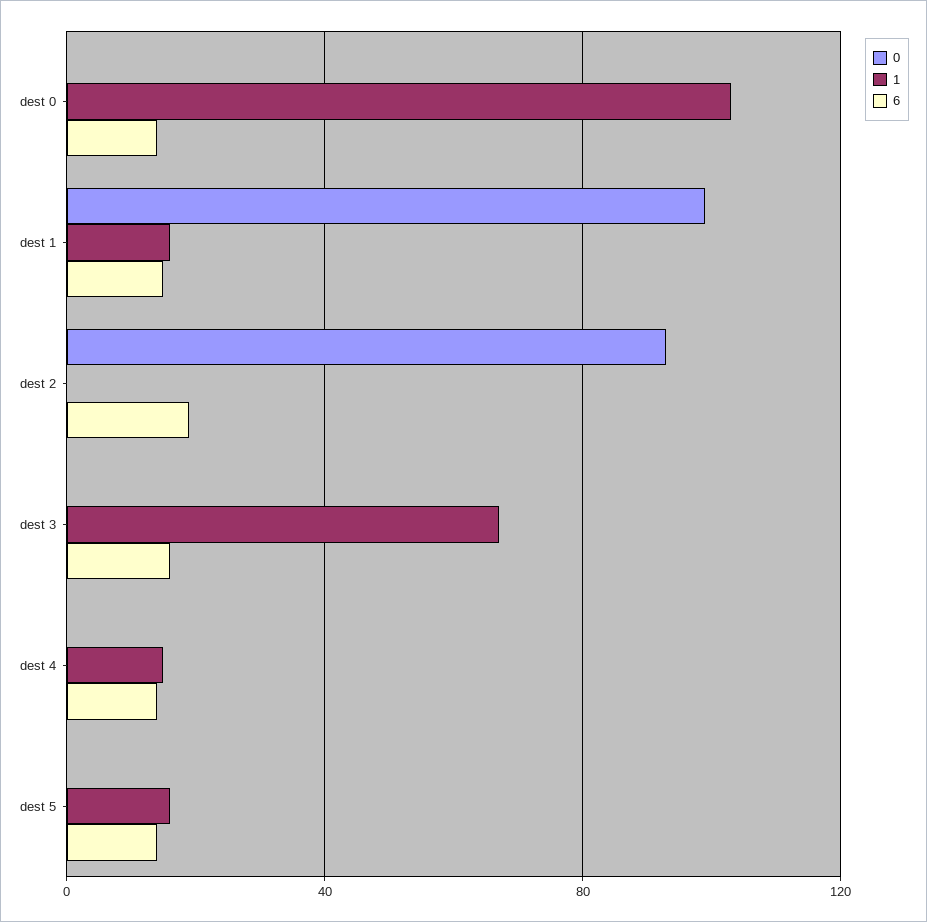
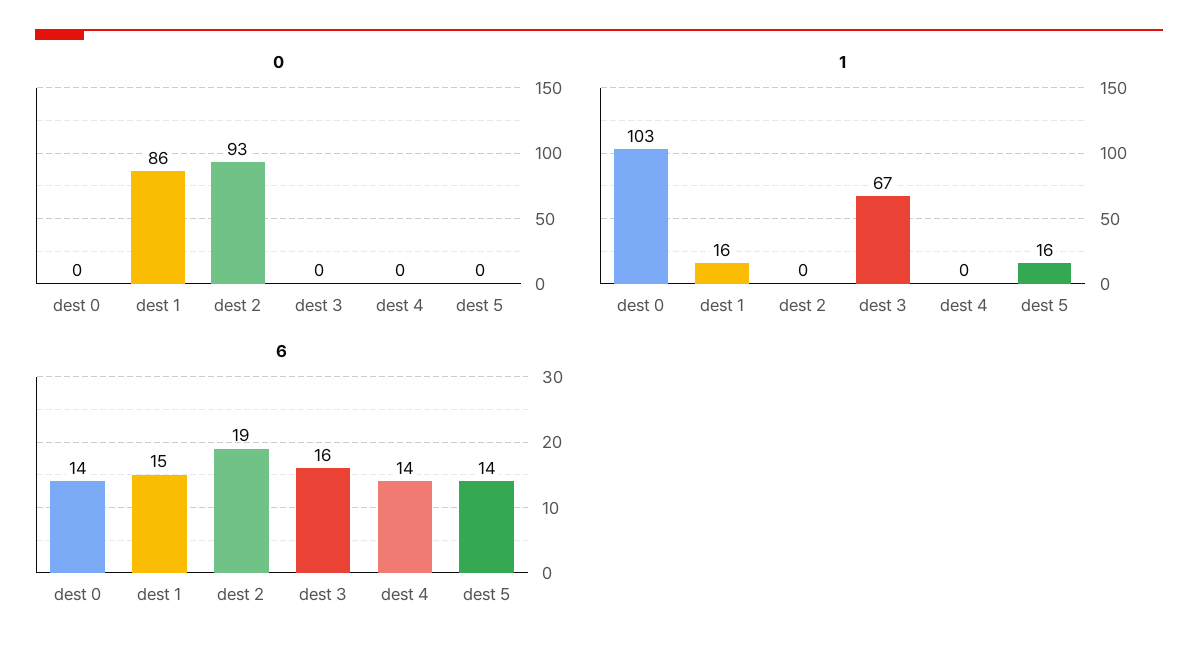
0, dest 1: 100 -> 86
1, dest 4: 15 -> 0

